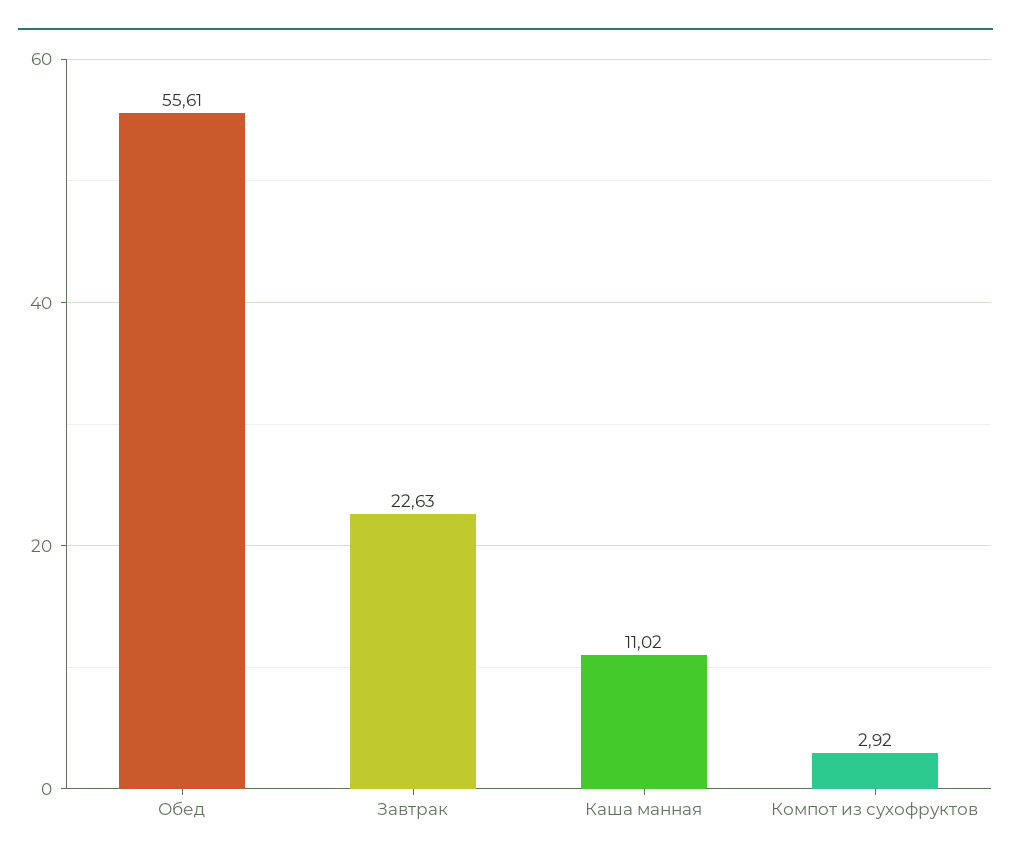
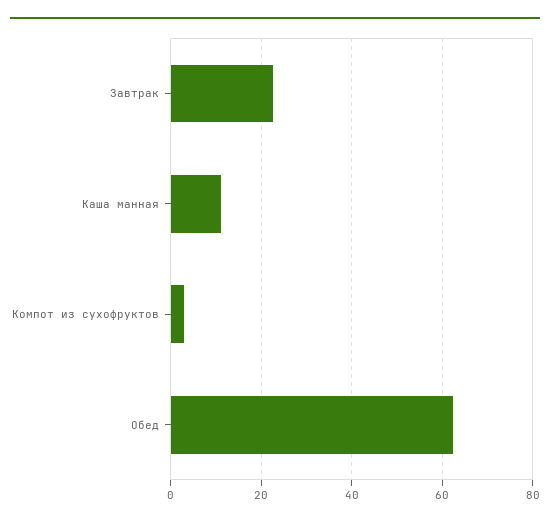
Обед: 55.61 -> 62

